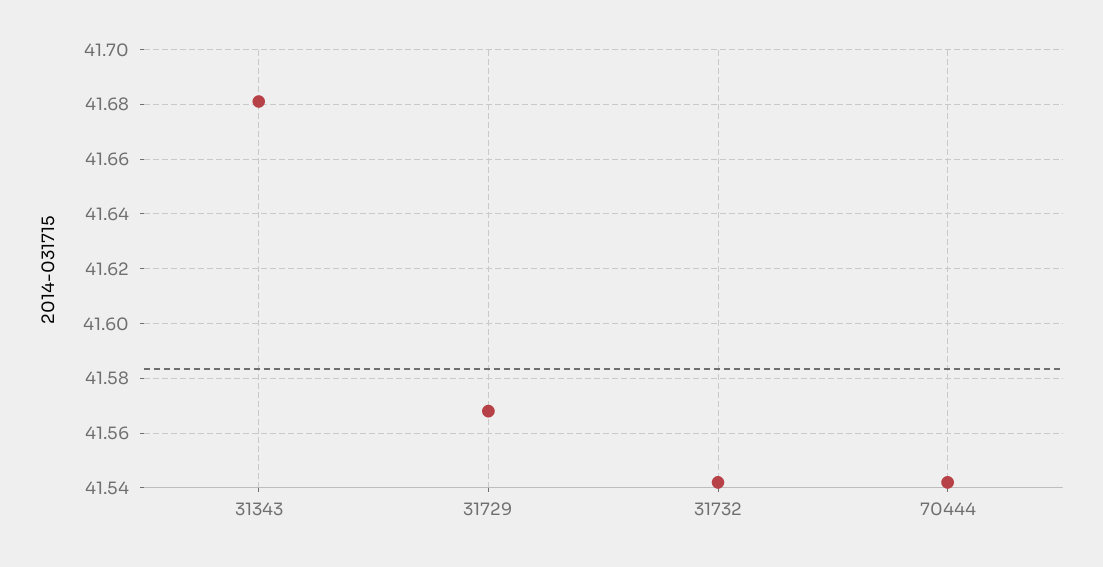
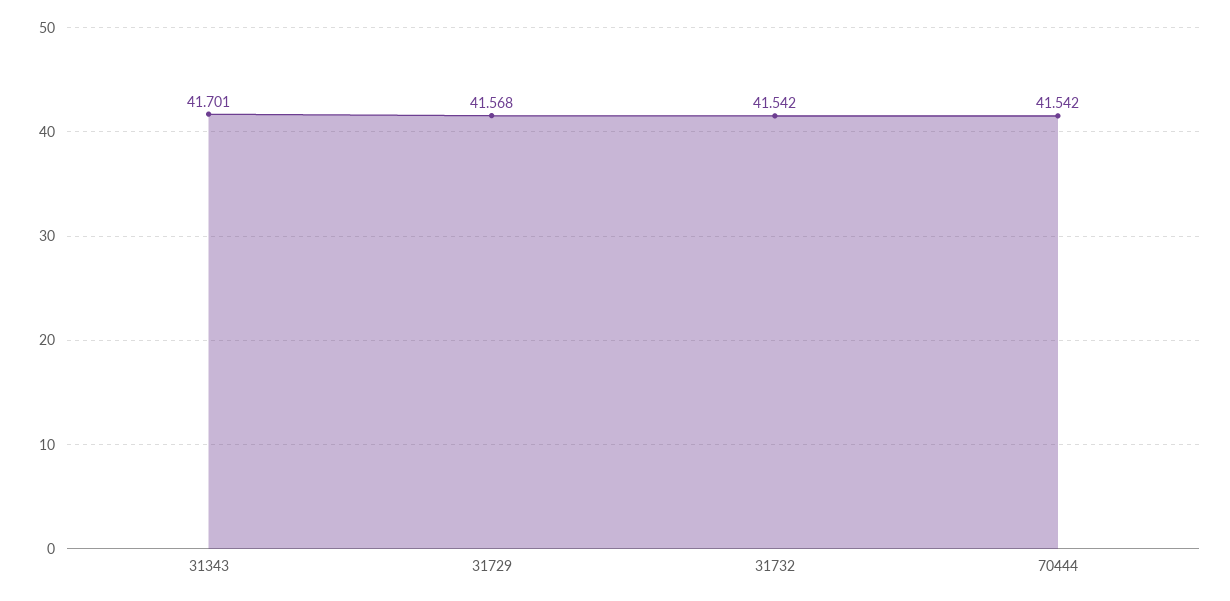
31343: 41.68 -> 41.701

